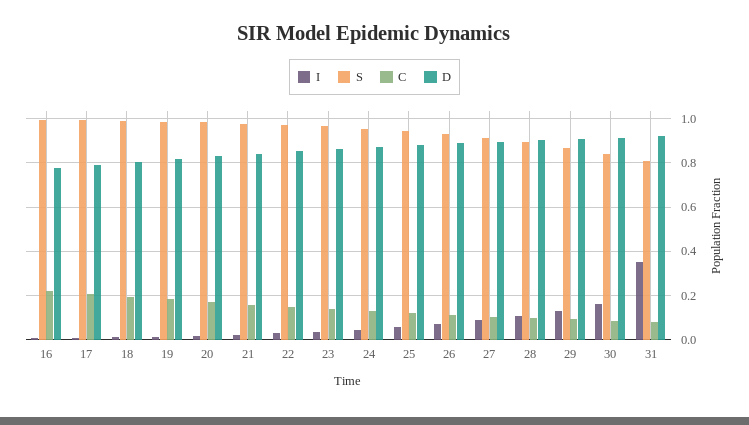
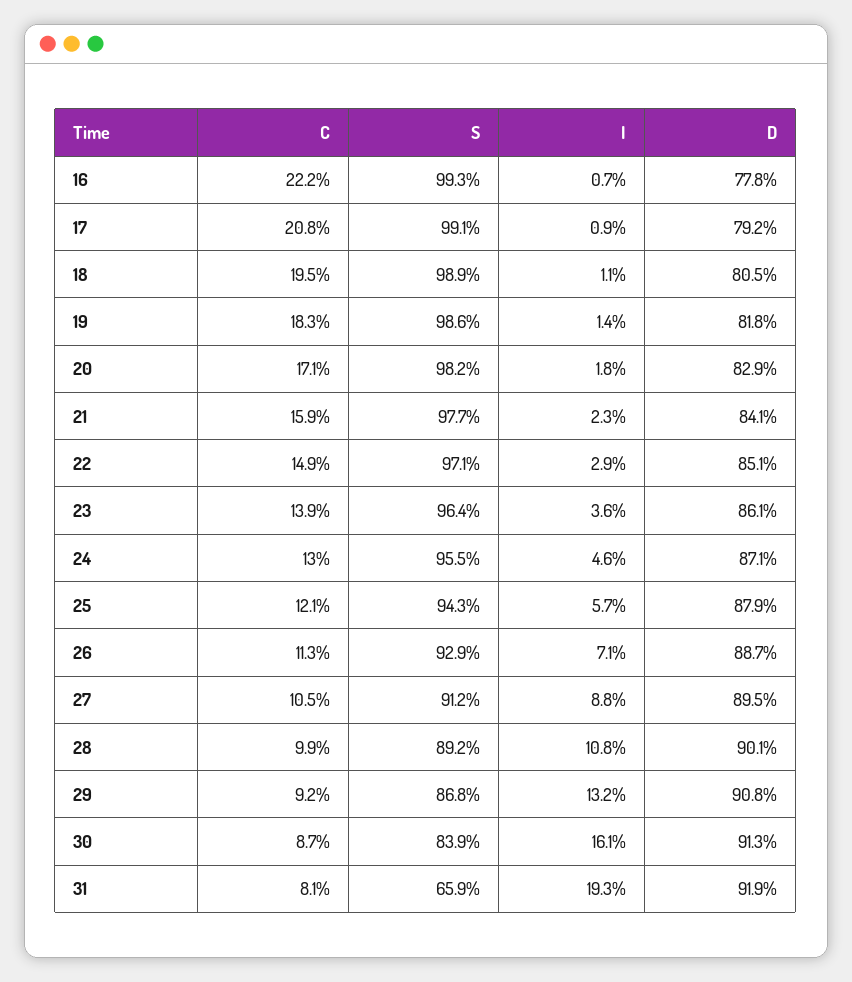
I, 31: 0.35 -> 0.193
S, 31: 0.8 -> 0.659

